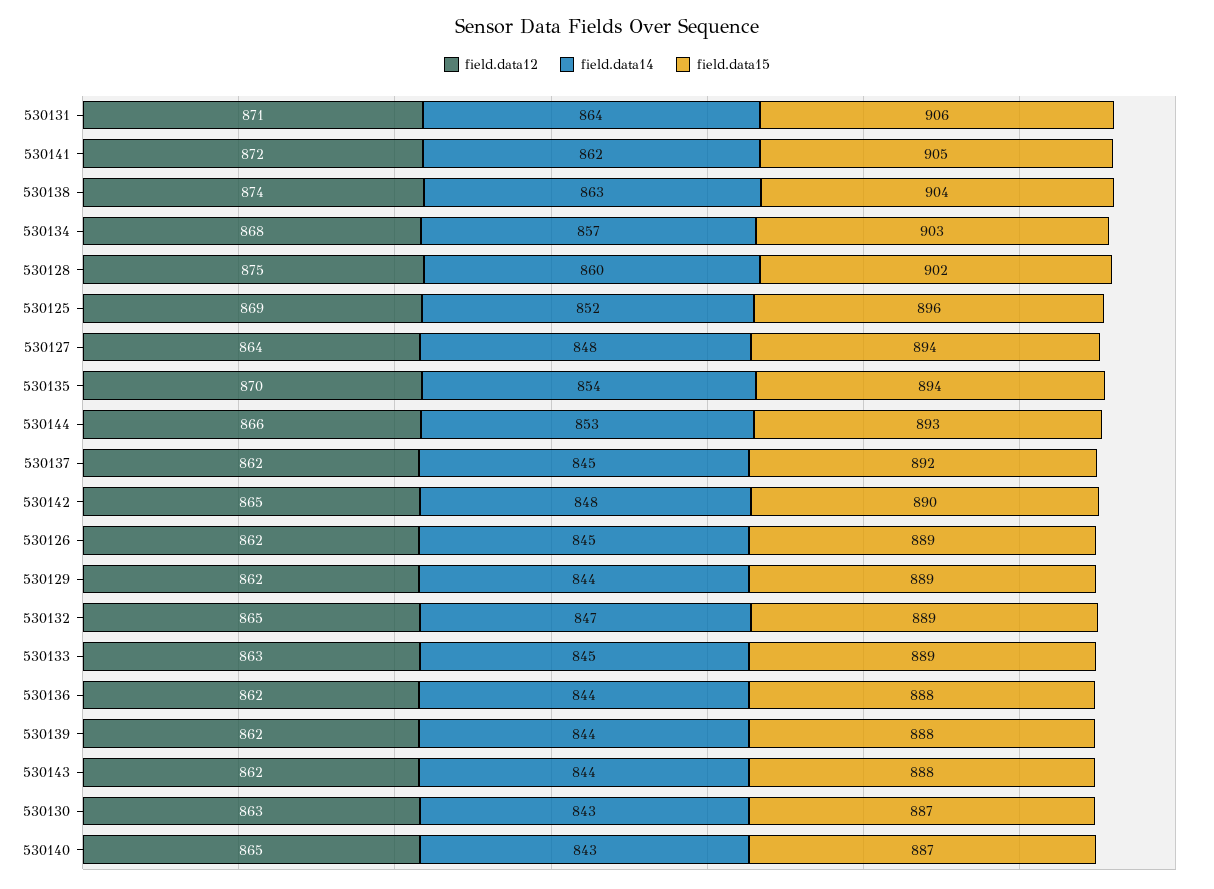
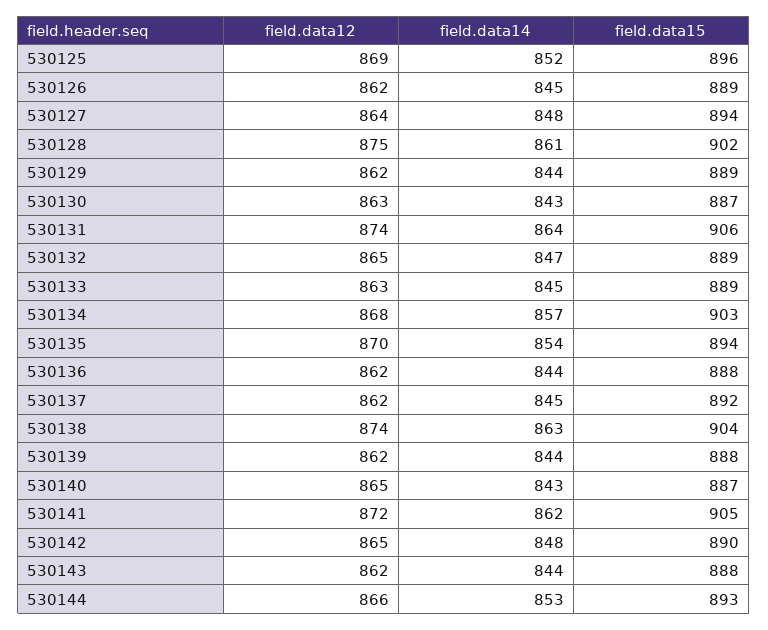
field.data12, 530131: 871 -> 874
field.data14, 530128: 860 -> 861

